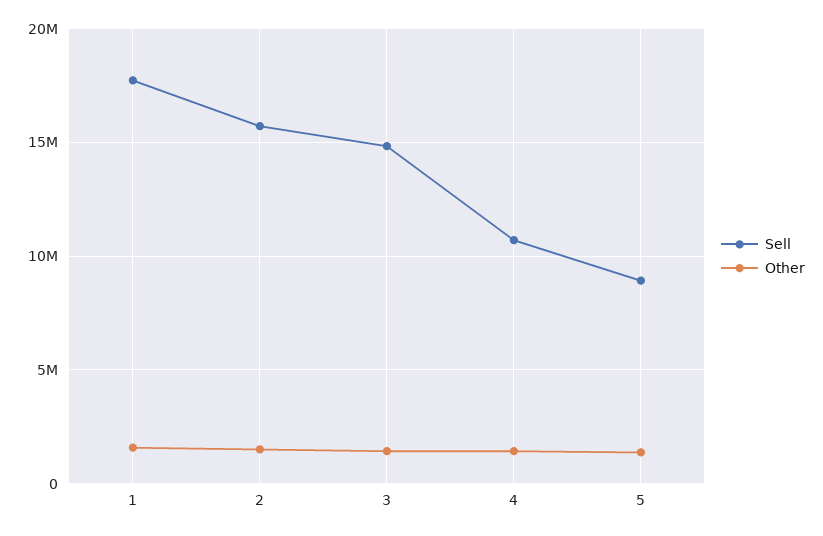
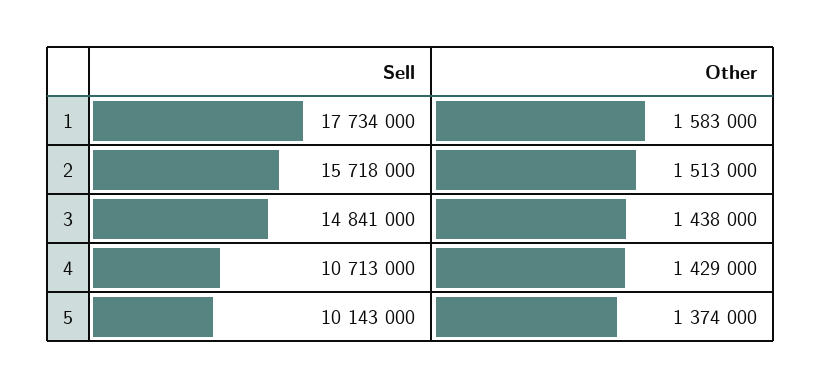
Sell, 5: 9000000 -> 10143000

